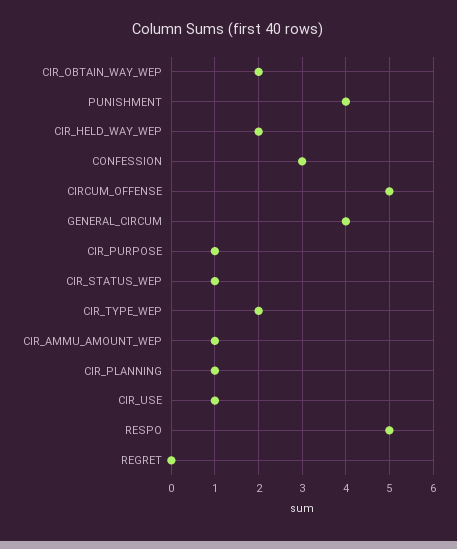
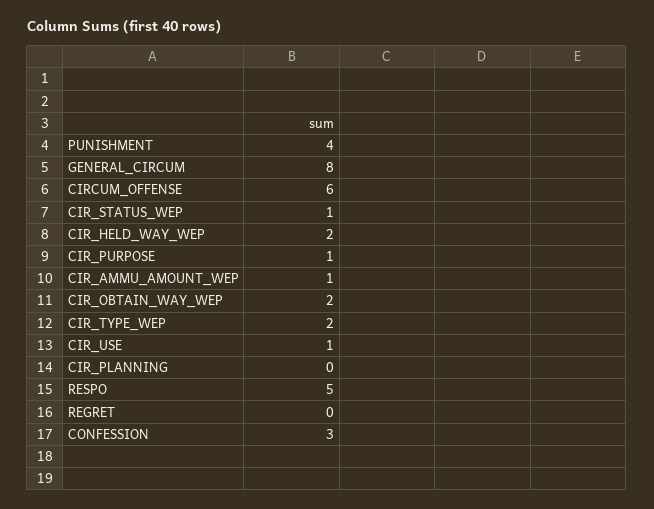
CIRCUM_OFFENSE: 5 -> 6
GENERAL_CIRCUM: 4 -> 8
CIR_PLANNING: 1 -> 0

